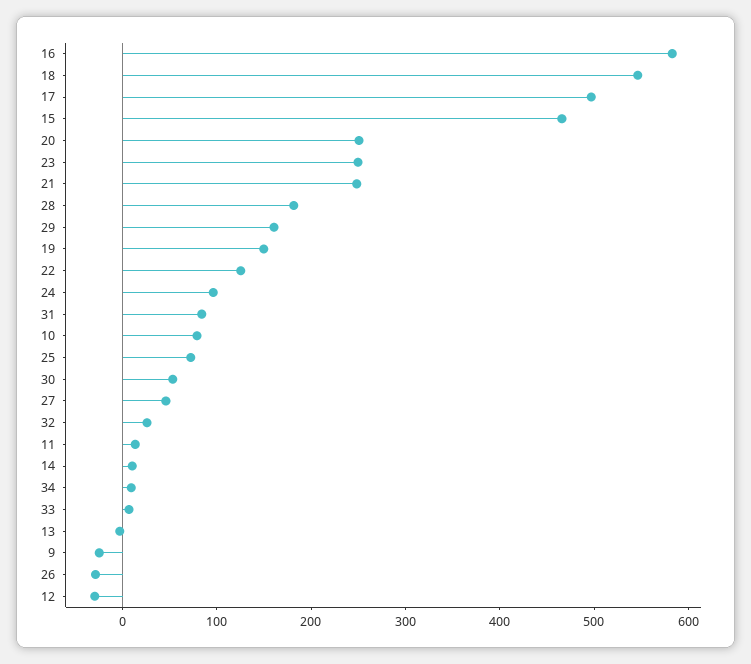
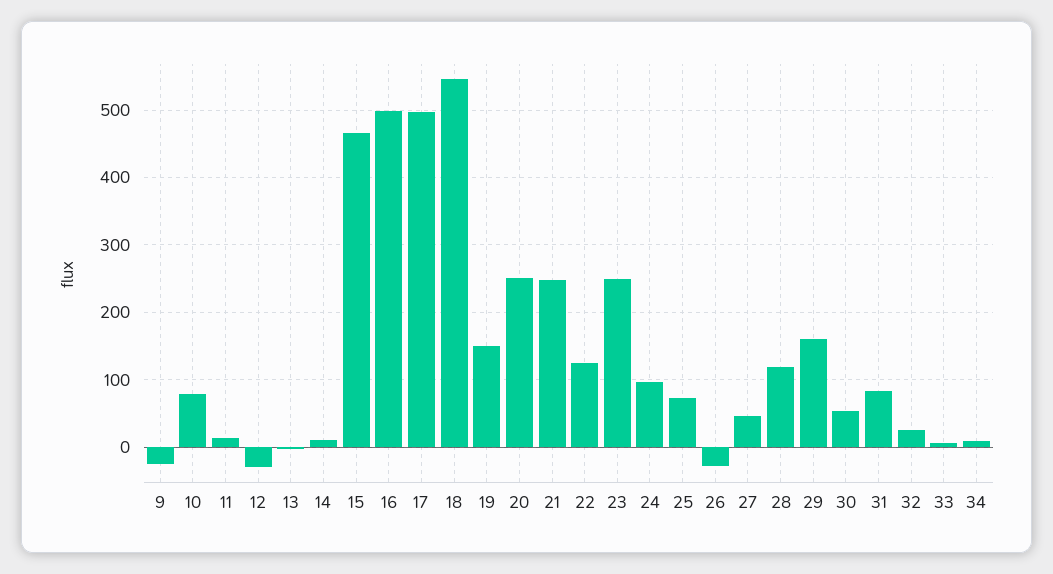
16: 580 -> 500
28: 180 -> 120

